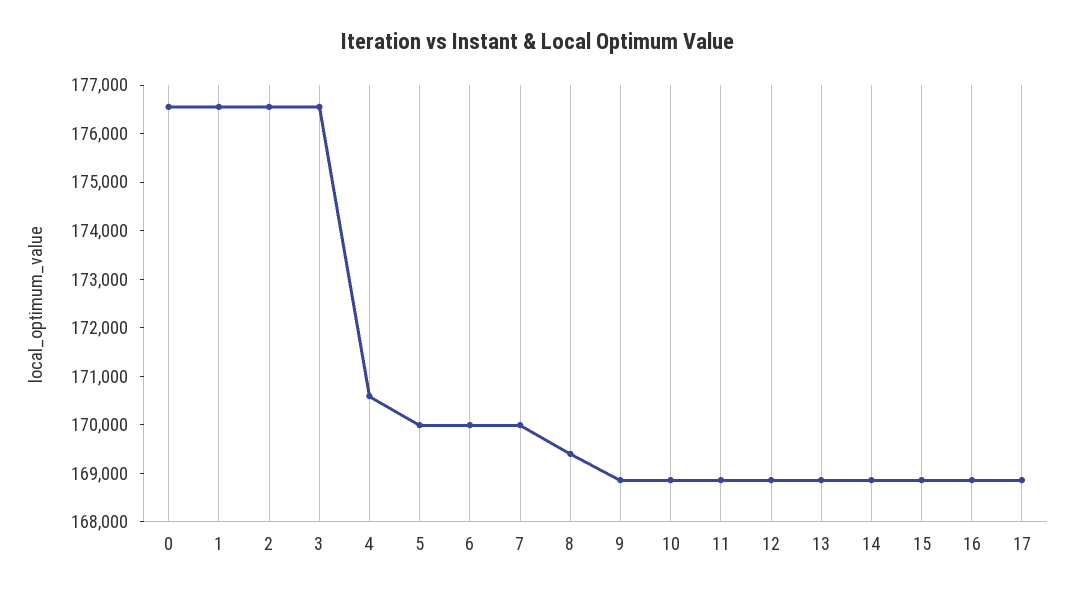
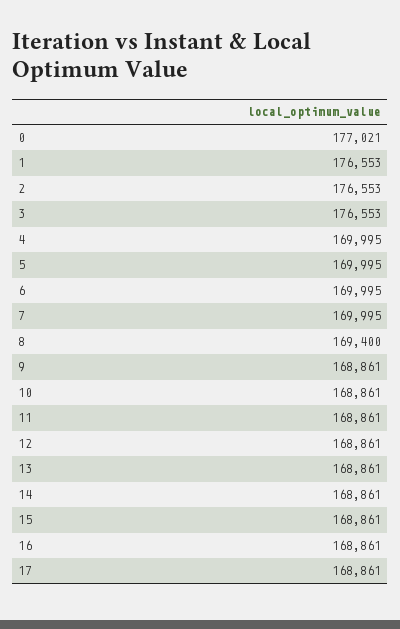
0: 176600 -> 177021
4: 170600 -> 169995

